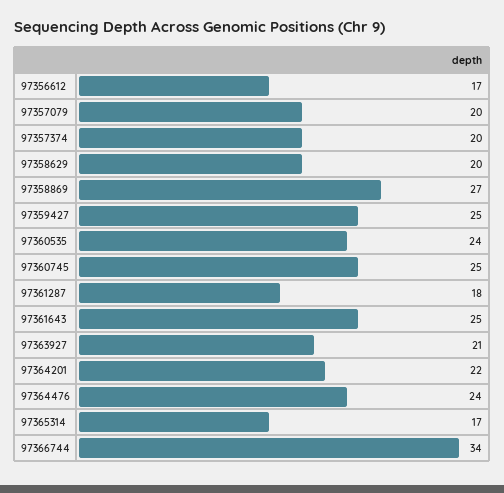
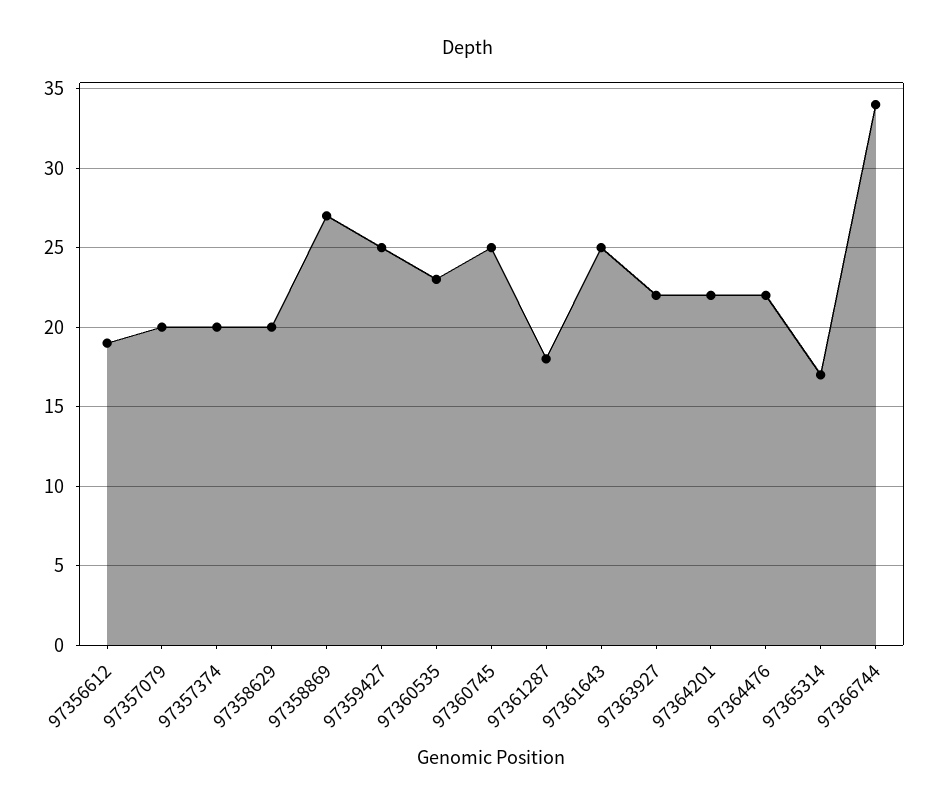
97356612: 17 -> 19
97360535: 24 -> 23
97363927: 21 -> 22
97364476: 24 -> 22

